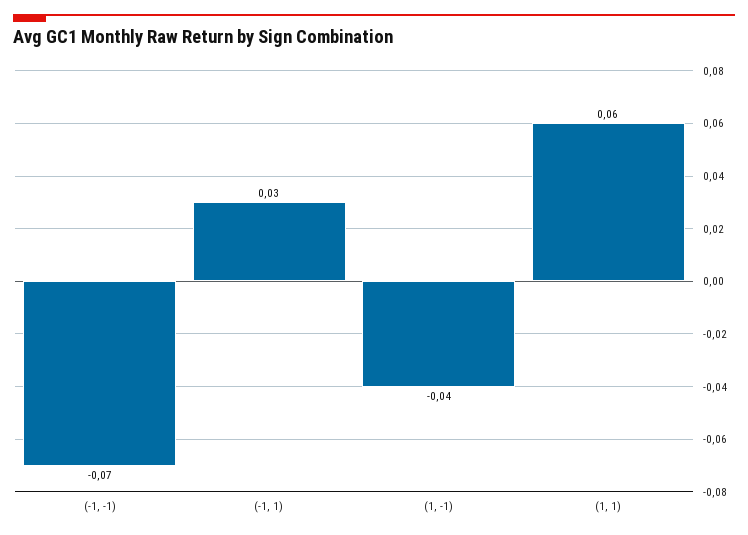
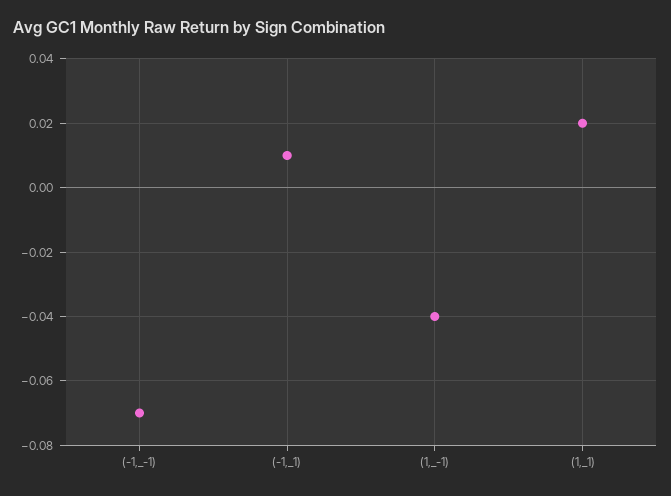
(-1, 1): 0.03 -> 0.01
(1, 1): 0.06 -> 0.02

